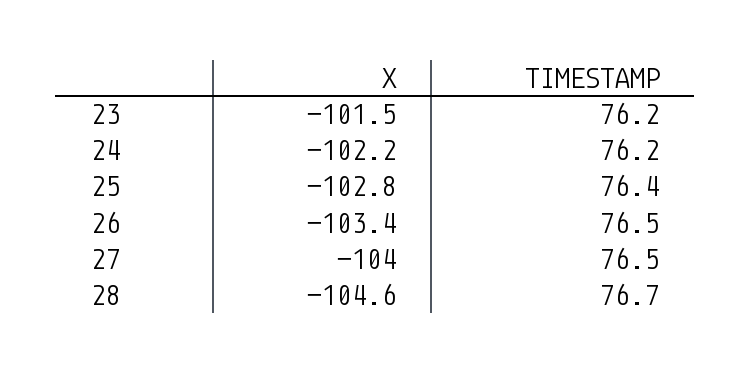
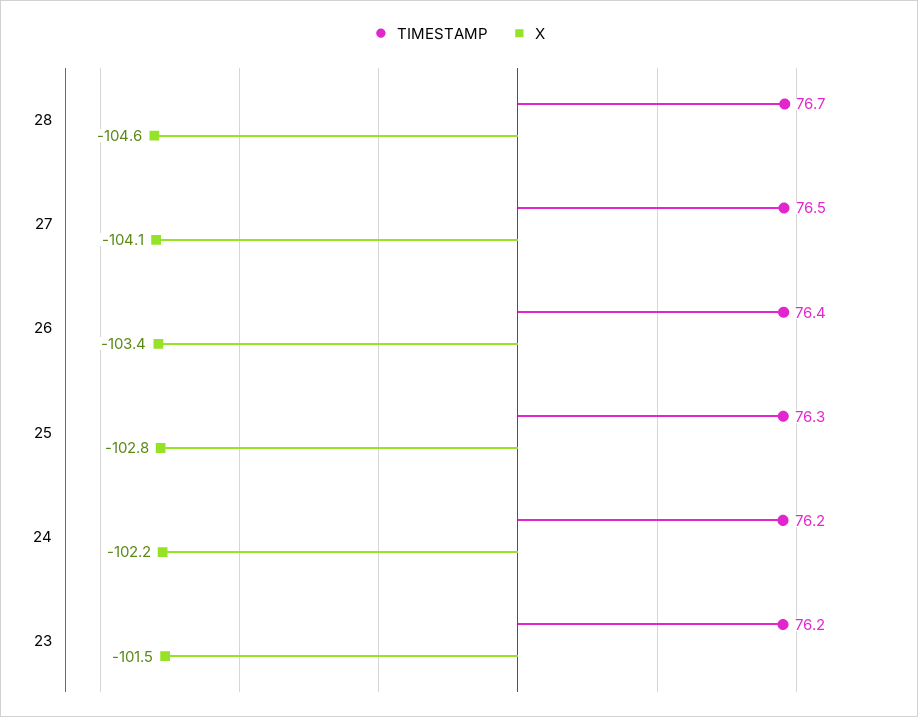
TIMESTAMP, 25: 76.4 -> 76.3
TIMESTAMP, 26: 76.5 -> 76.4
X, 27: -104 -> -104.1

